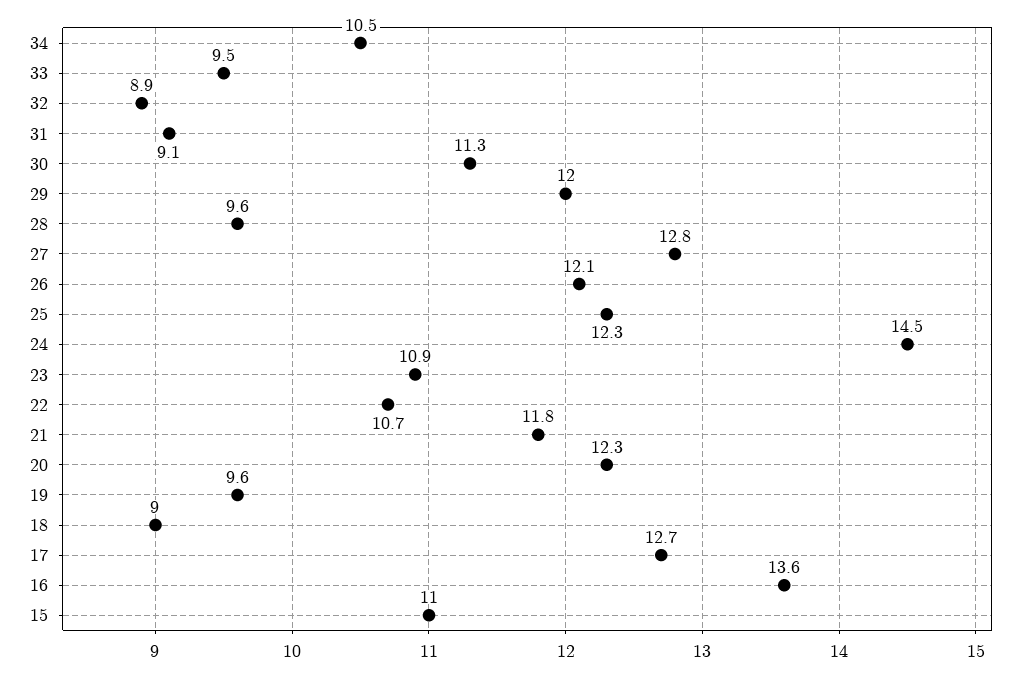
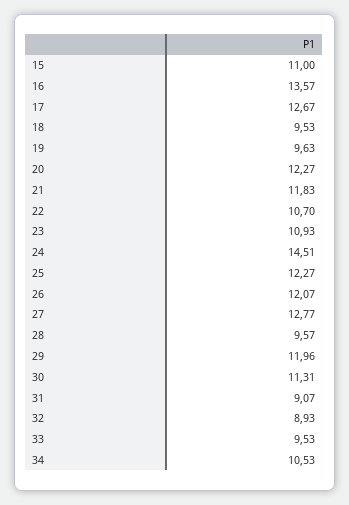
18: 9 -> 9.53

